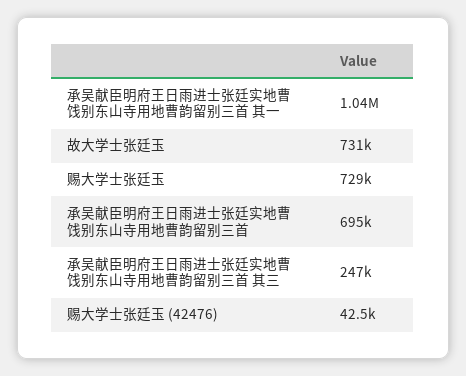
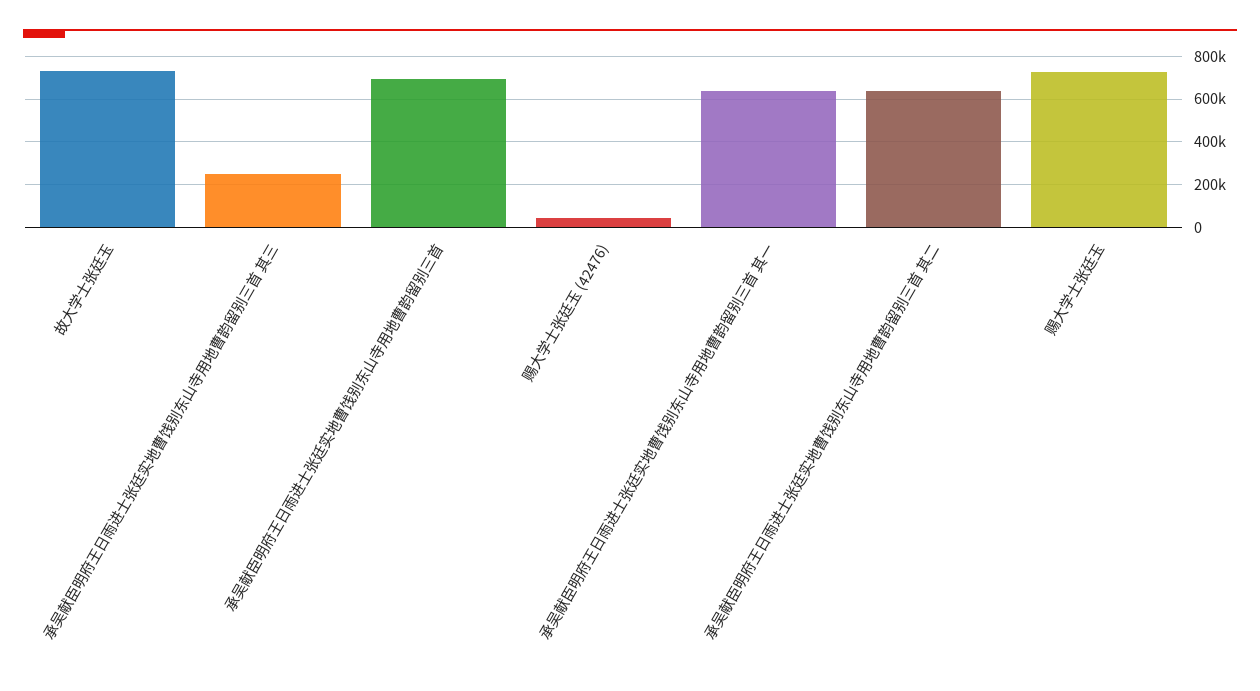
承吴献臣明府王日雨进士张廷实地曹饯别东山寺用地曹韵留别三首 其一: 1040000 -> 650000
承吴献臣明府王日雨进士张廷实地曹饯别东山寺用地曹韵留别三首 其二: none -> 650000

